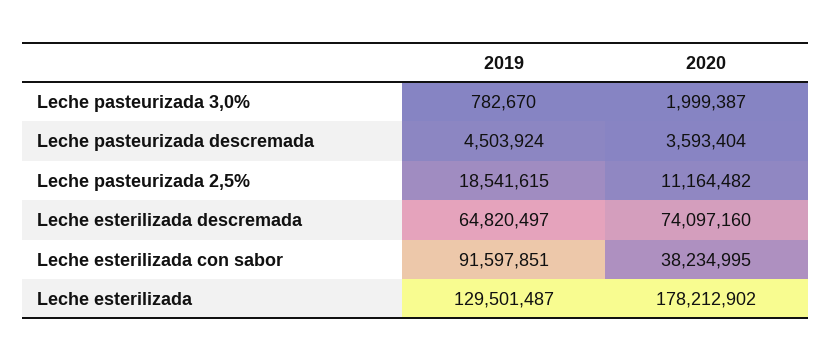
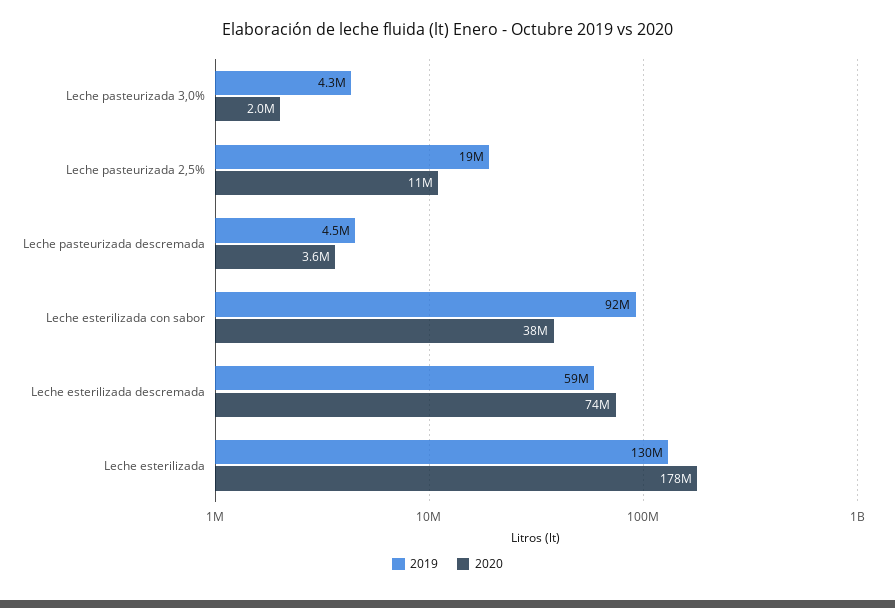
2019, Leche pasteurizada 3,0%: 782670 -> 4300000
2019, Leche esterilizada descremada: 64820497 -> 59000000

